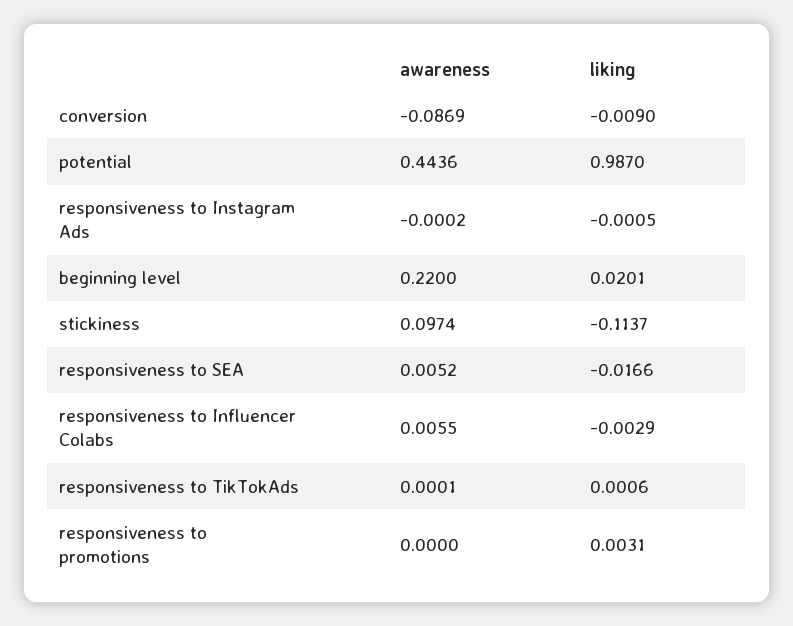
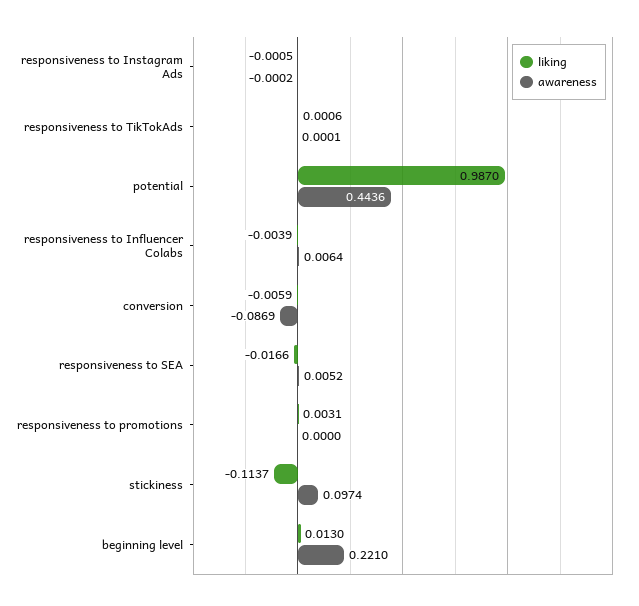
liking, conversion: -0.009 -> -0.0059
awareness, beginning level: 0.22 -> 0.221
liking, beginning level: 0.0201 -> 0.013
awareness, responsiveness to Influencer Colabs: 0.0055 -> 0.0064
liking, responsiveness to Influencer Colabs: -0.0029 -> -0.0039

